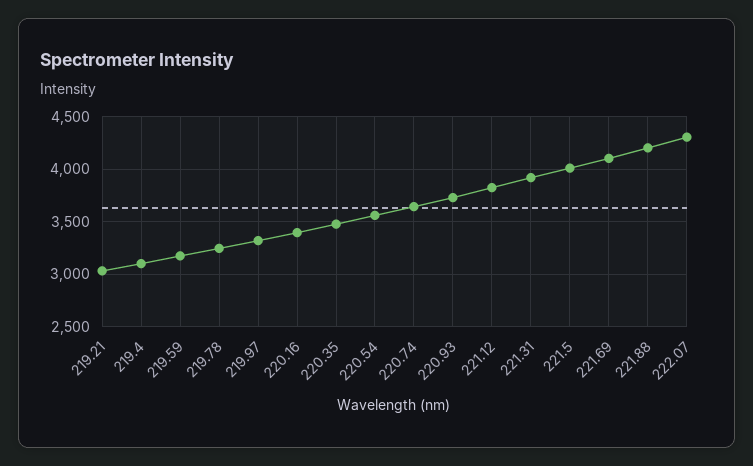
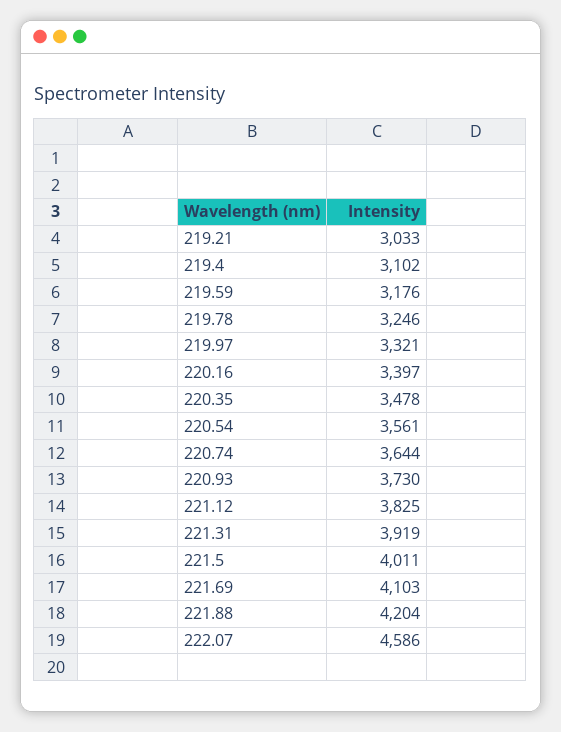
222.07: 4300 -> 4586

